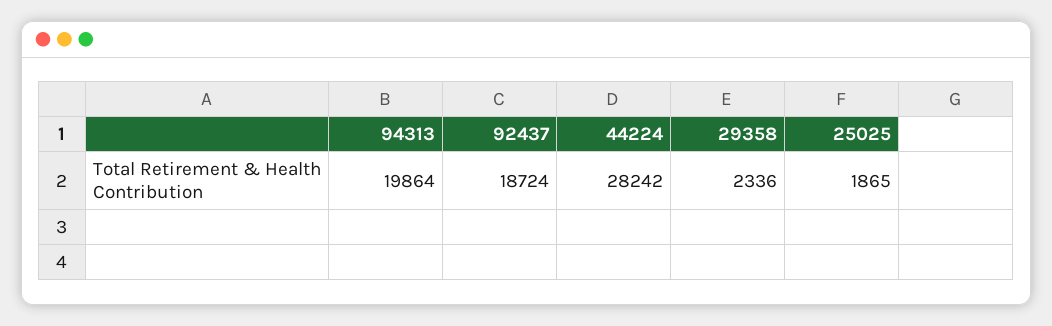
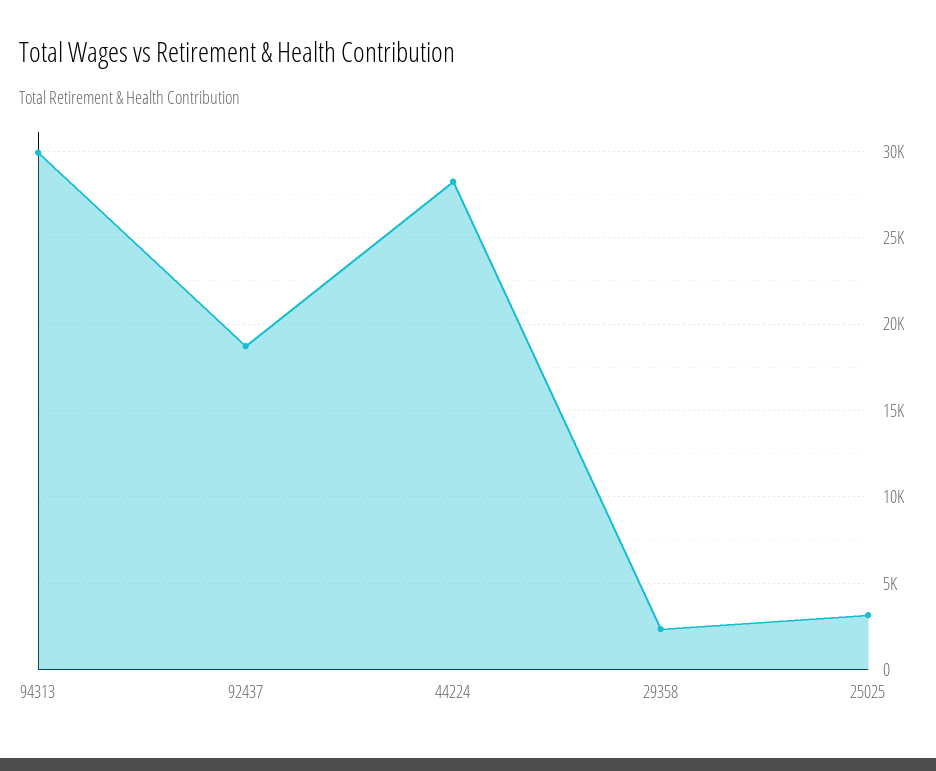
94313: 19864 -> 30000
25025: 1865 -> 3000

